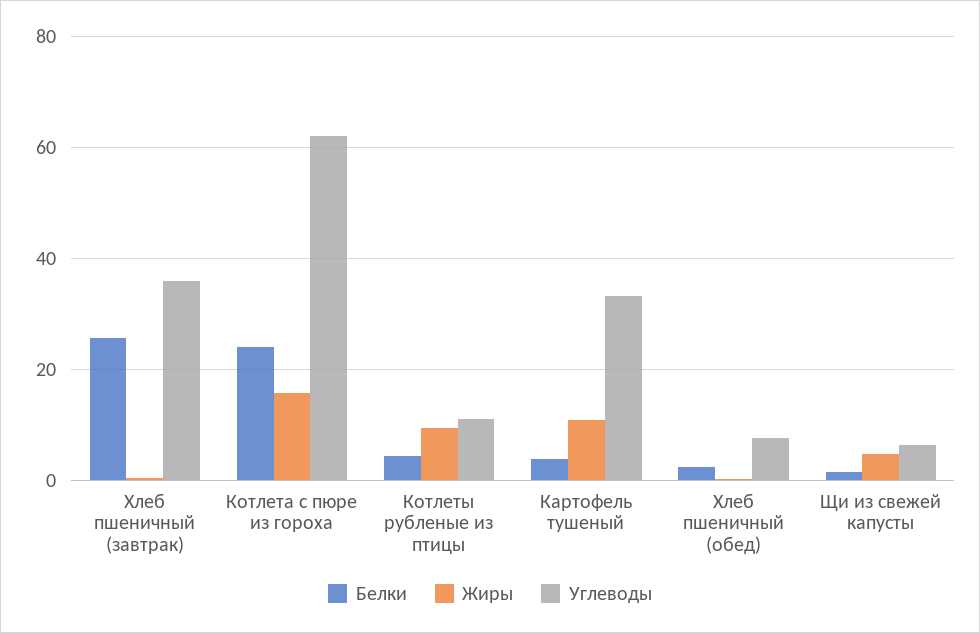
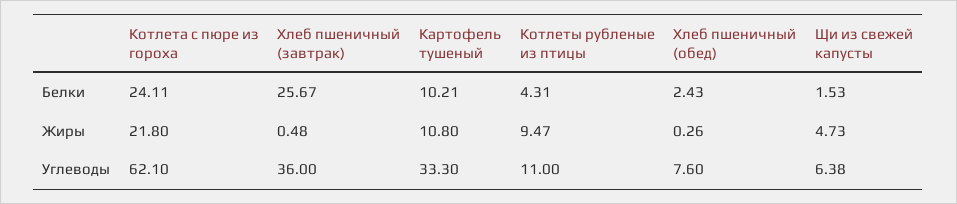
Жиры, Котлета с пюре из гороха: 16 -> 21.8
Белки, Картофель тушеный: 4 -> 10.21

